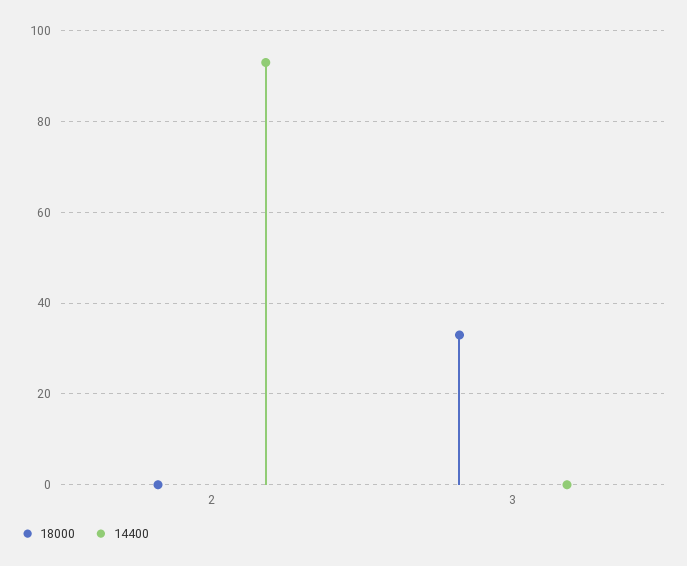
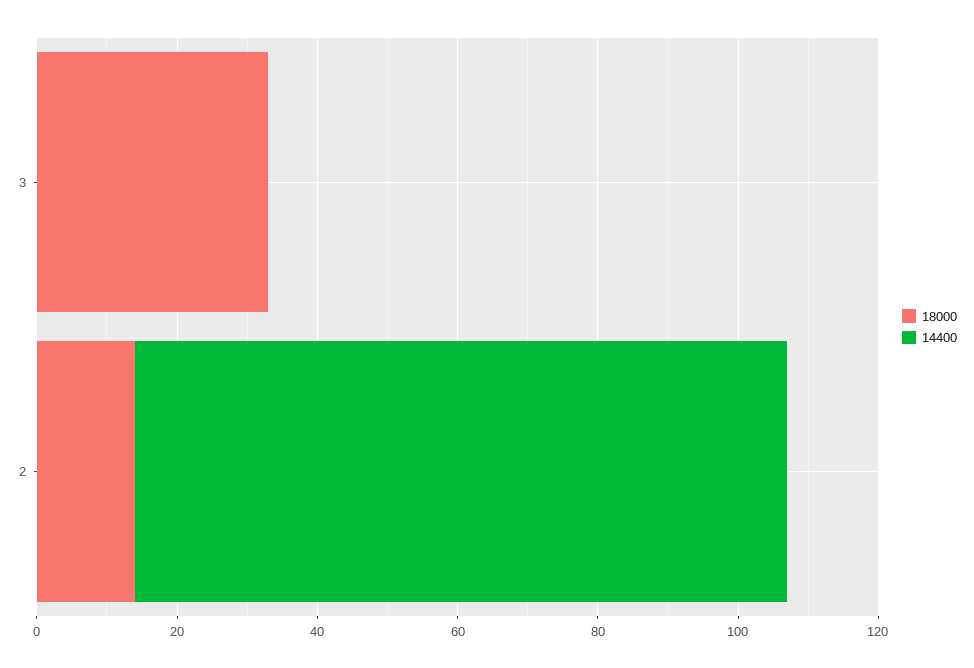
18000, 2: 0 -> 15

